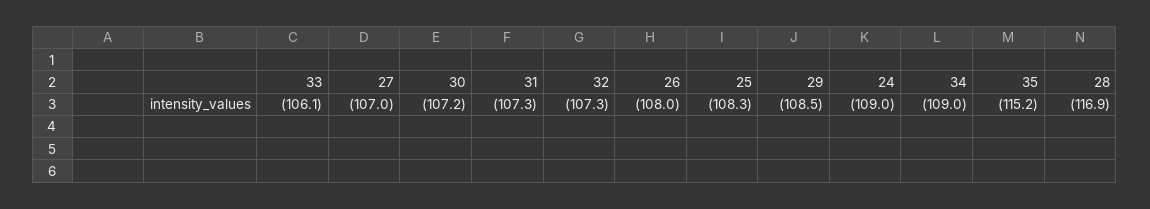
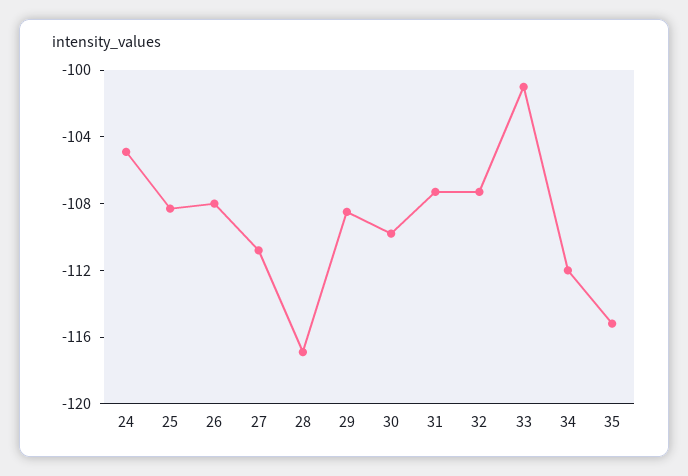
33: -106.1 -> -101
27: -107 -> -111
30: -107.2 -> -110
24: -109 -> -105
34: -109 -> -112

